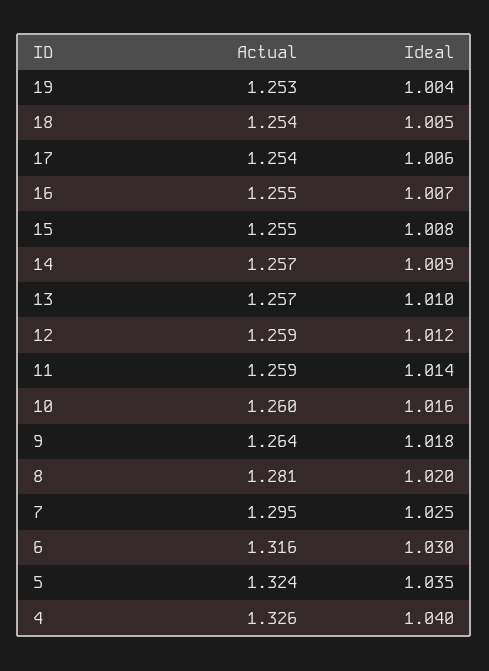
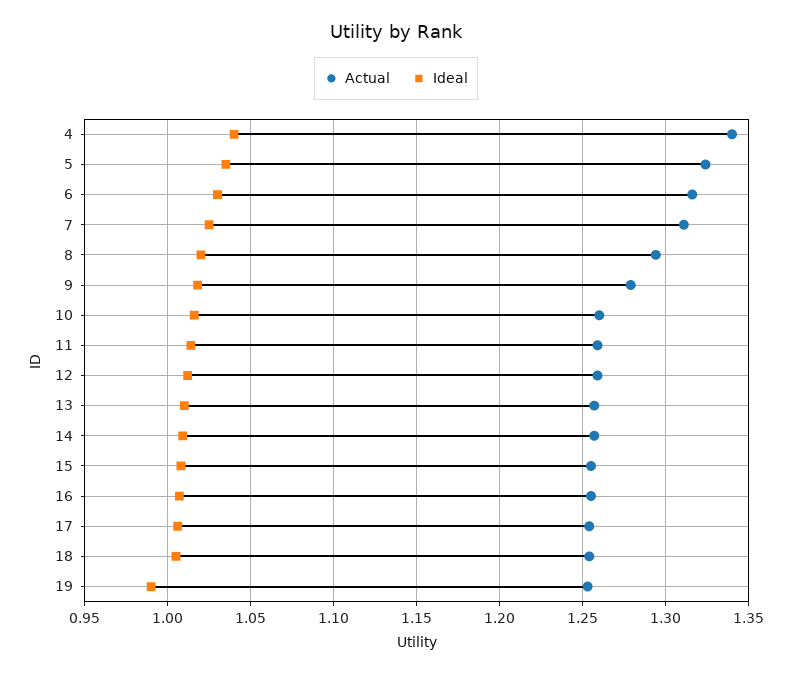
Ideal, 19: 1.004 -> 0.99
Actual, 9: 1.264 -> 1.28
Actual, 8: 1.281 -> 1.295
Actual, 7: 1.295 -> 1.31
Actual, 4: 1.326 -> 1.34

